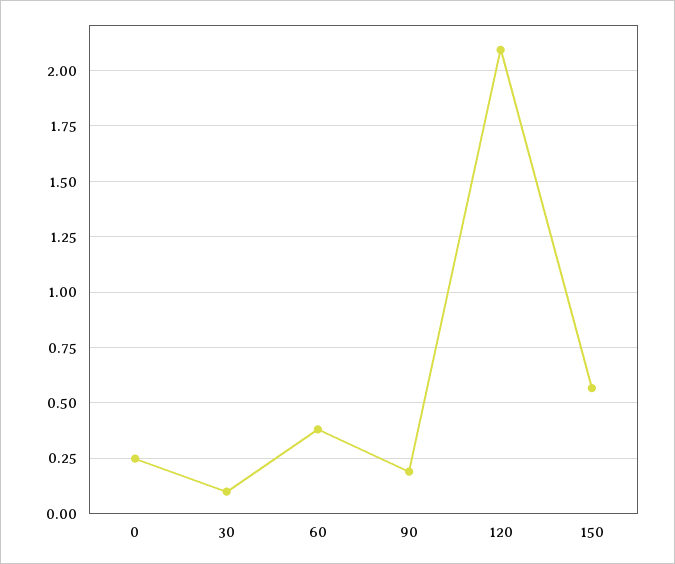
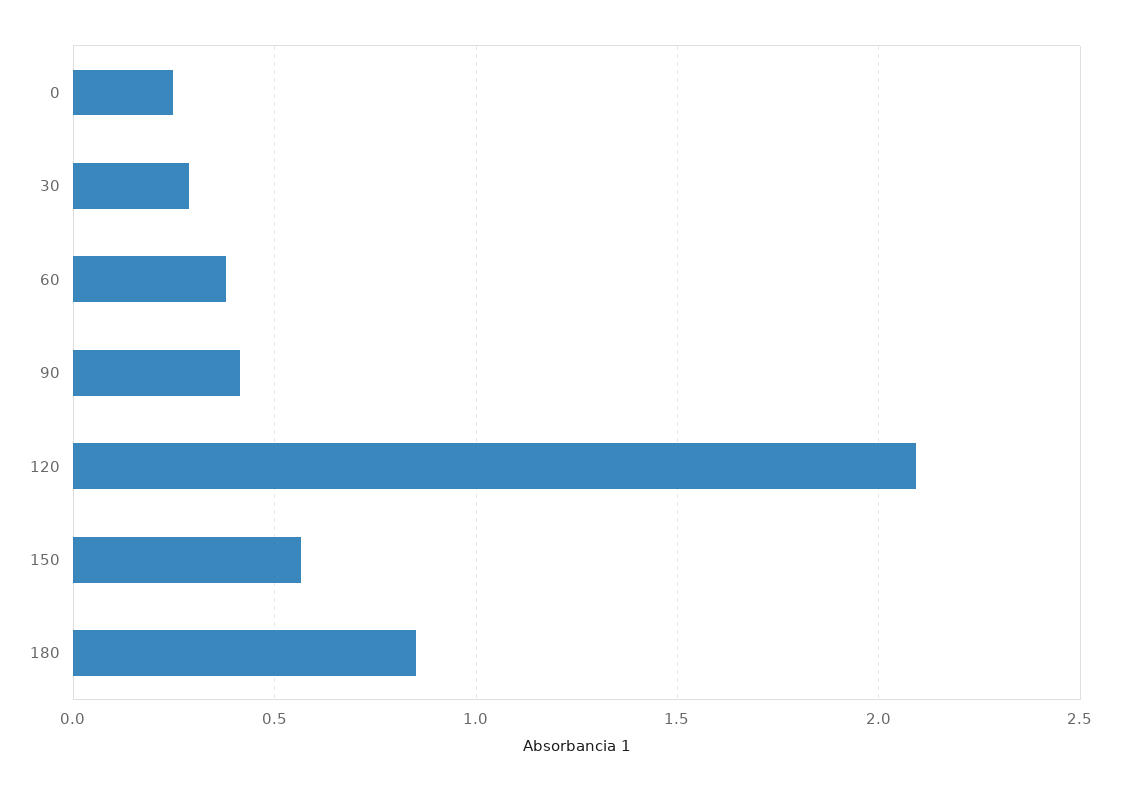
30: 0.1 -> 0.3
90: 0.2 -> 0.4
180: none -> 0.85

